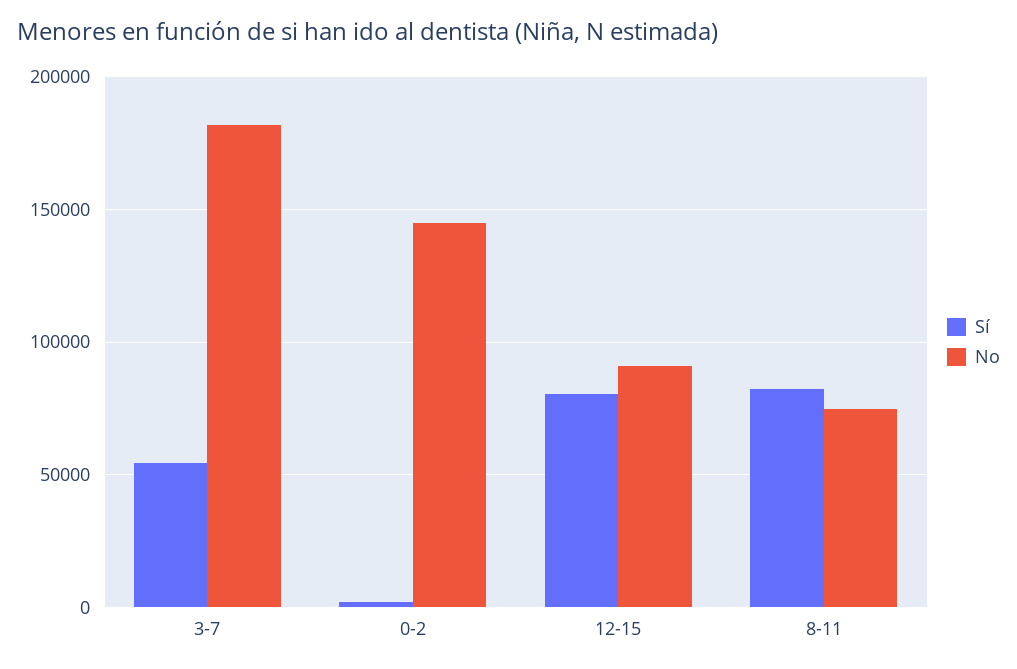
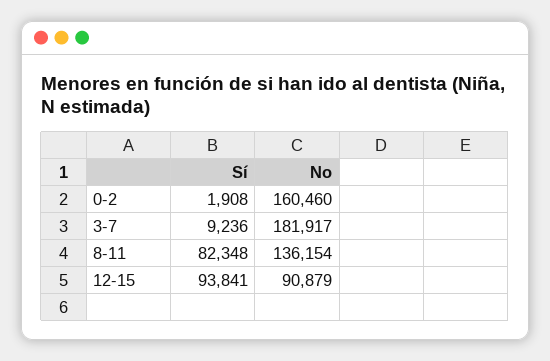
Sí, 3-7: 55000 -> 9236
No, 0-2: 145000 -> 160460
Sí, 12-15: 80000 -> 93841
No, 8-11: 75000 -> 136154

